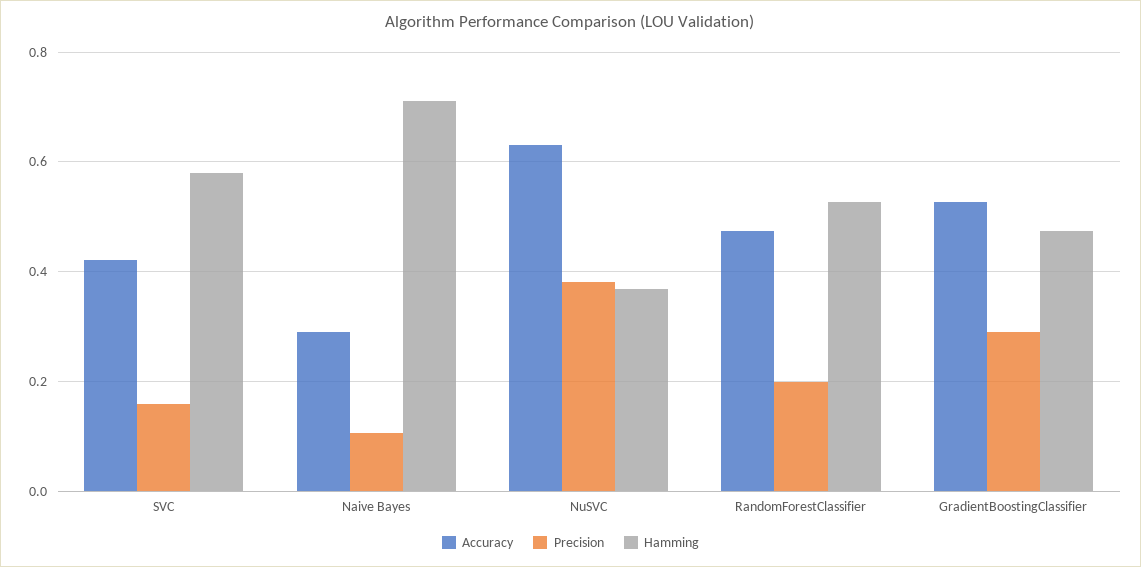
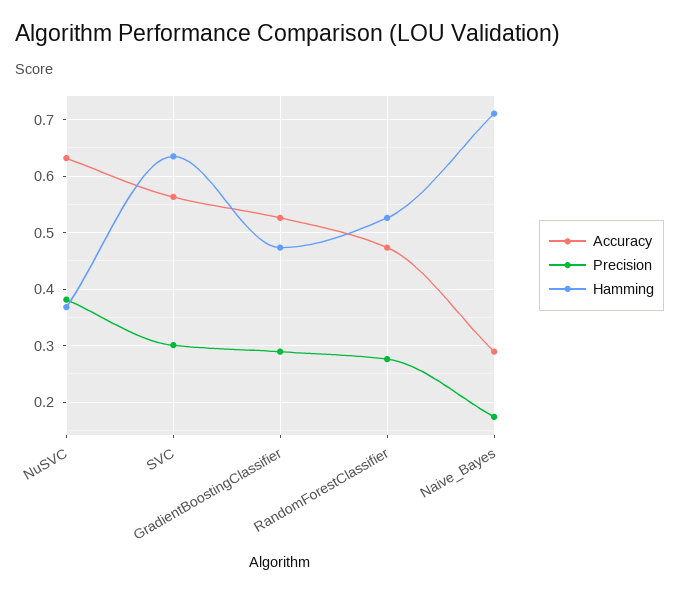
Accuracy, SVC: 0.42 -> 0.56
Precision, SVC: 0.16 -> 0.3
Hamming, SVC: 0.58 -> 0.64
Precision, Naive Bayes: 0.1 -> 0.18
Precision, RandomForestClassifier: 0.2 -> 0.28

